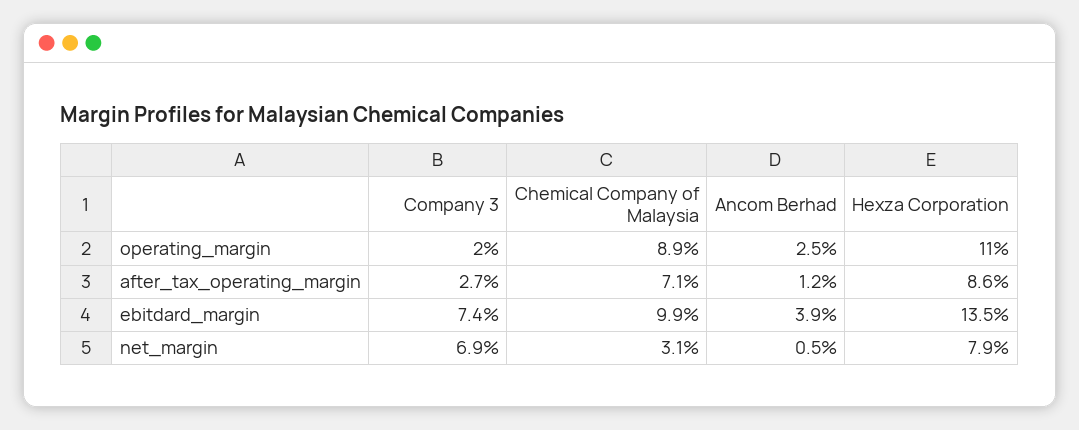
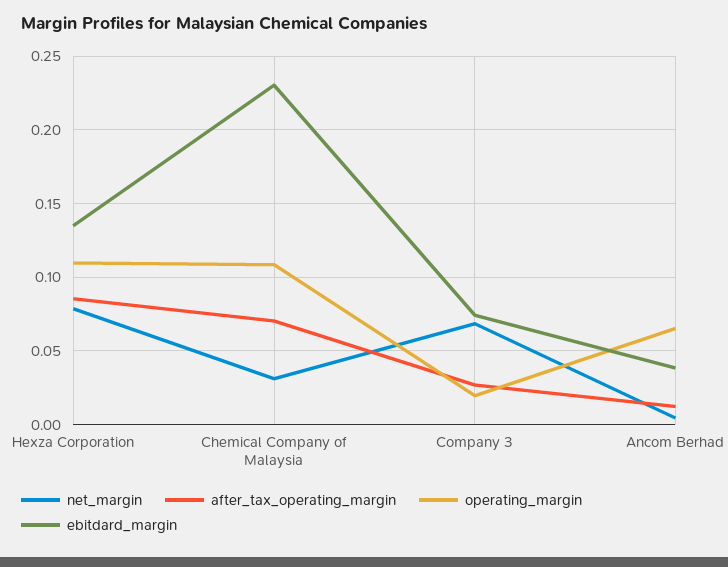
operating_margin, Chemical Company of Malaysia: 0.089 -> 0.11
operating_margin, Ancom Berhad: 0.025 -> 0.065
ebitdard_margin, Chemical Company of Malaysia: 0.099 -> 0.23

